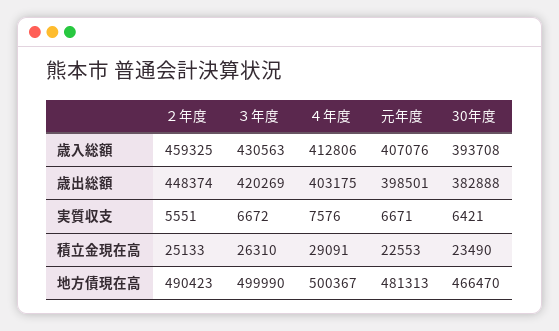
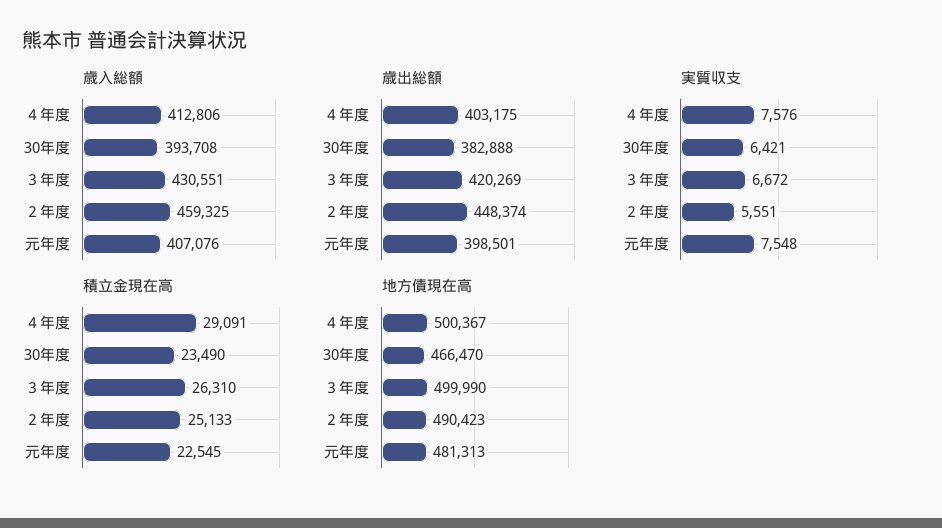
歳入総額, ３年度: 430563 -> 430551
実質収支, 元年度: 6671 -> 7548
積立金現在高, 元年度: 22553 -> 22545

